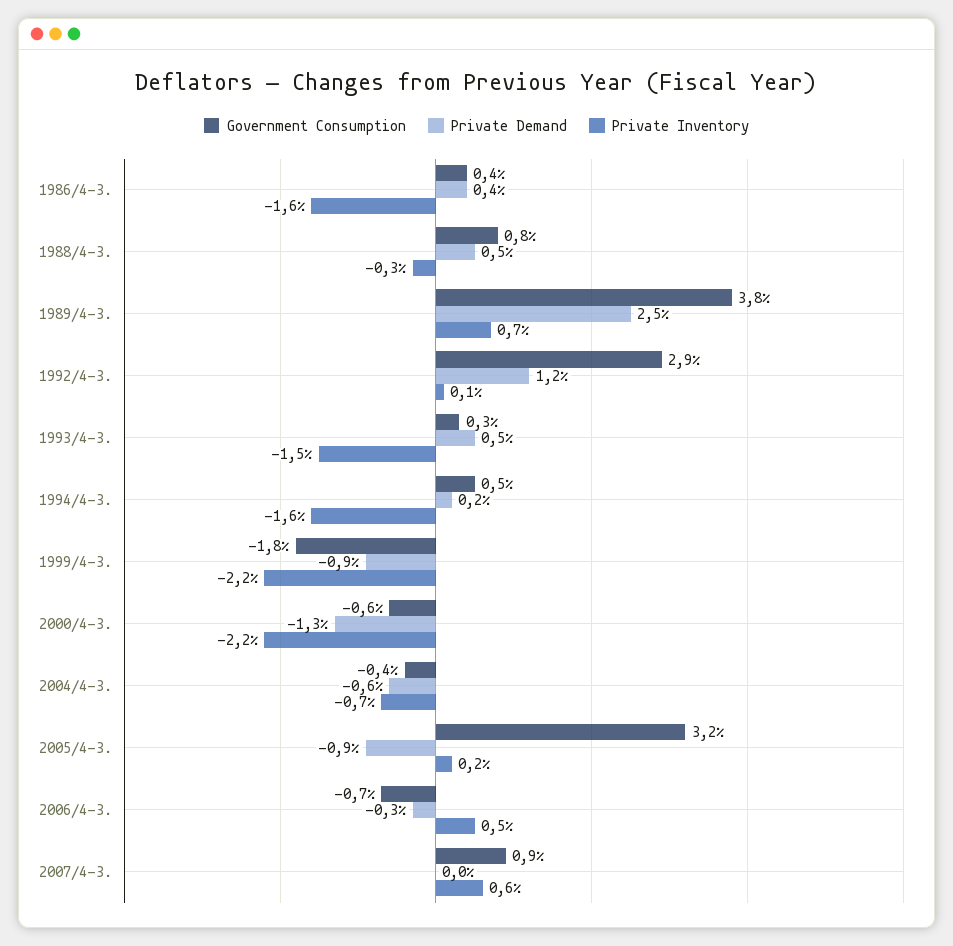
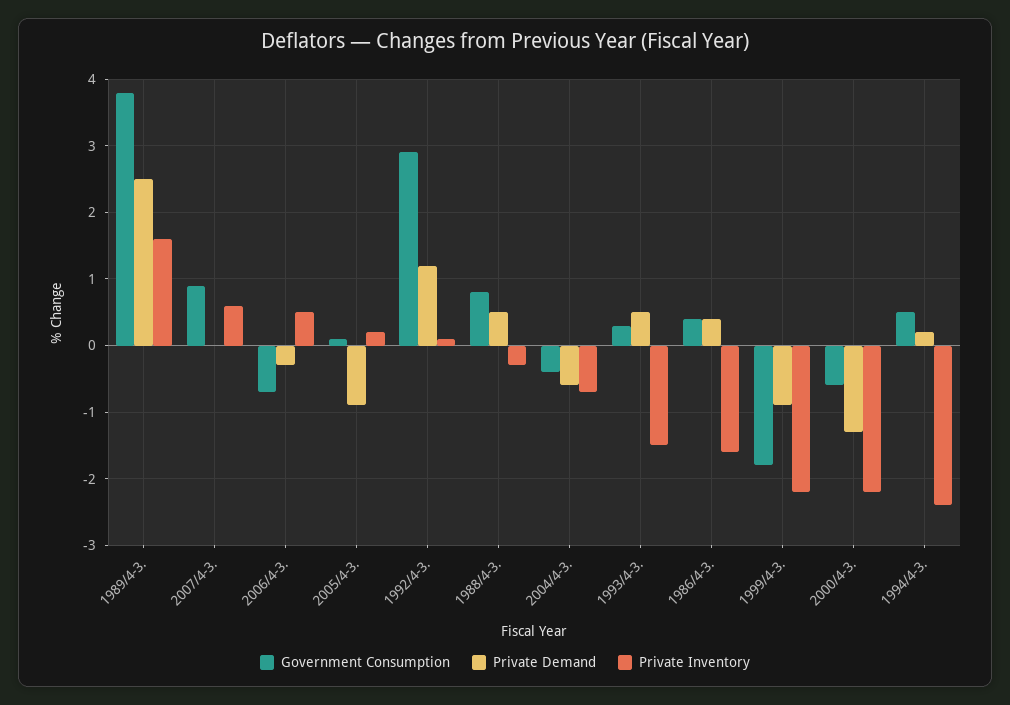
Private Inventory, 1989/4-3.: 0.7 -> 1.6
Private Inventory, 1994/4-3.: -1.6 -> -2.4
Government Consumption, 2005/4-3.: 3.2 -> 0.1

